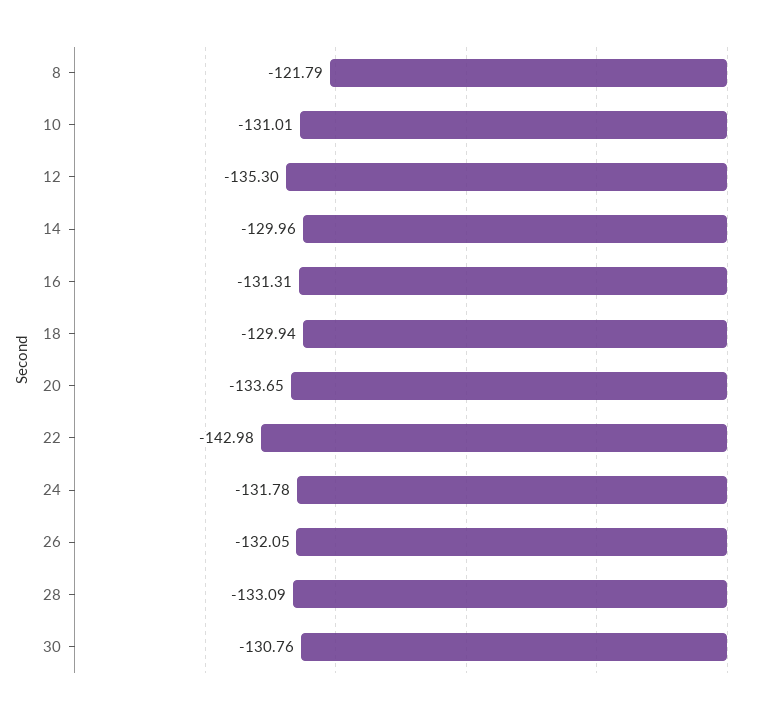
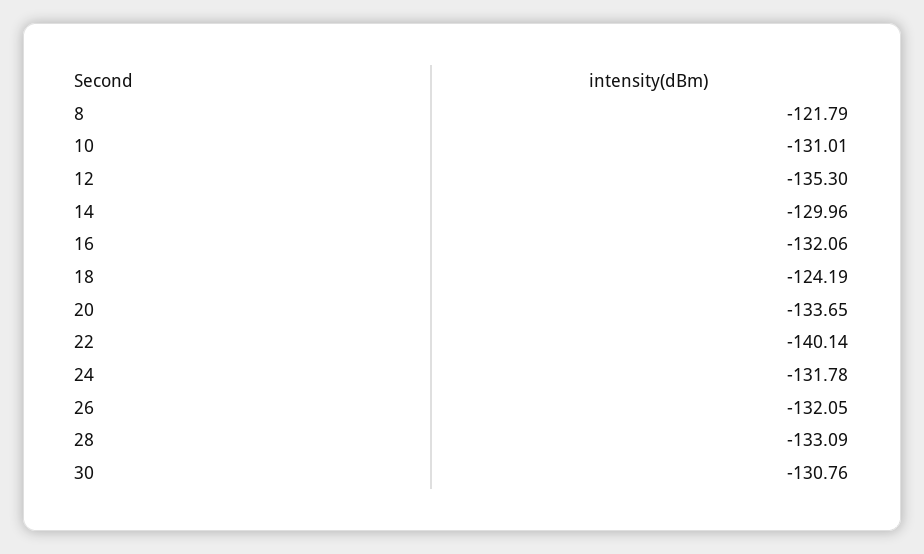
16: -131.31 -> -132.06
18: -129.94 -> -124.19
22: -142.98 -> -140.14

